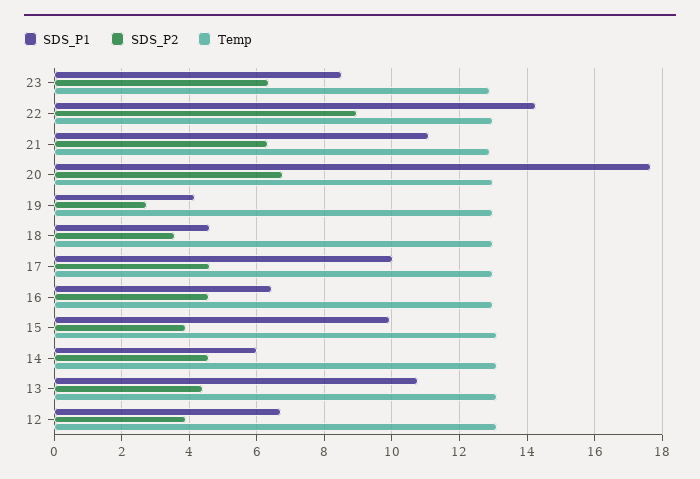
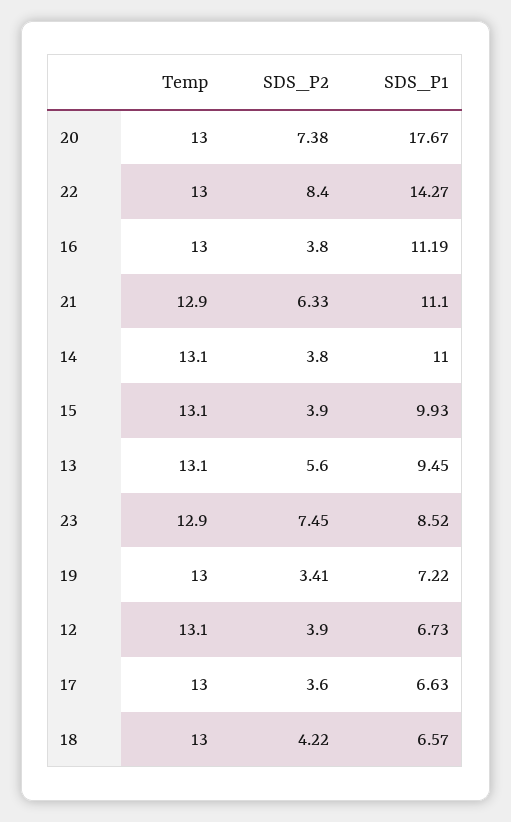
SDS_P2, 23: 6.4 -> 7.45
SDS_P2, 22: 9 -> 8.4
SDS_P2, 20: 6.8 -> 7.38
SDS_P1, 19: 4.2 -> 7.22
SDS_P2, 19: 2.8 -> 3.41
SDS_P1, 18: 4.6 -> 6.57
SDS_P2, 18: 3.6 -> 4.22
SDS_P1, 17: 10 -> 6.63
SDS_P2, 17: 4.6 -> 3.6
SDS_P1, 16: 6.4 -> 11.19
SDS_P2, 16: 4.6 -> 3.8
SDS_P1, 14: 6 -> 11
SDS_P2, 14: 4.6 -> 3.8
SDS_P1, 13: 10.8 -> 9.45
SDS_P2, 13: 4.4 -> 5.6

